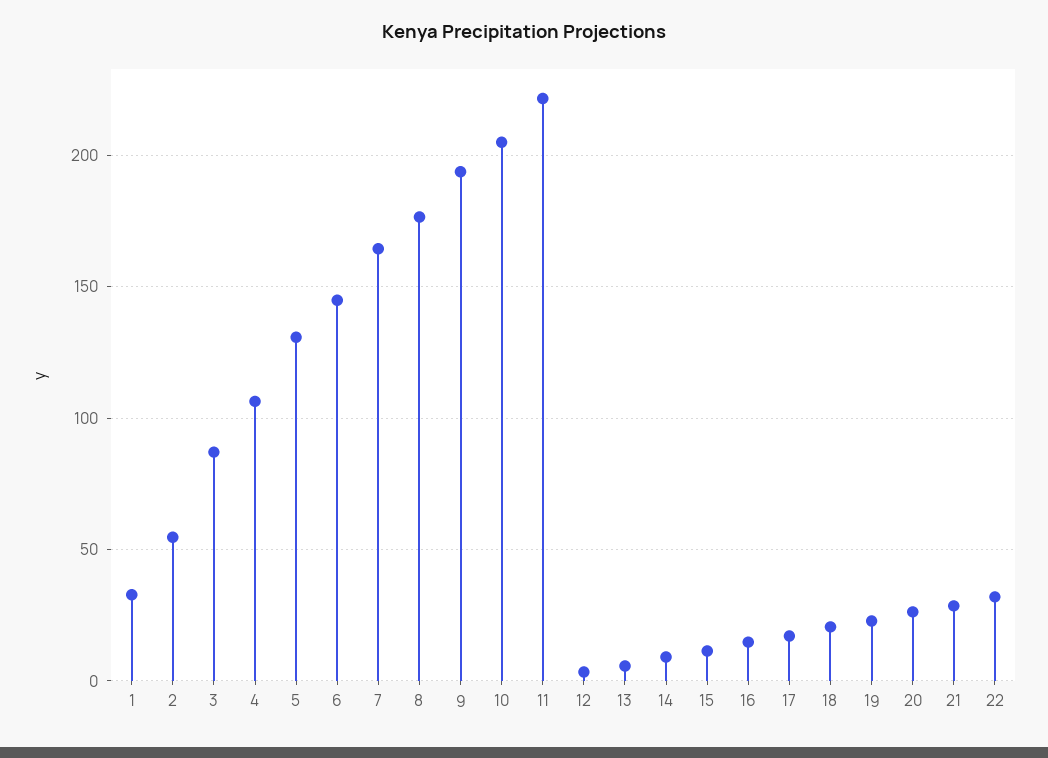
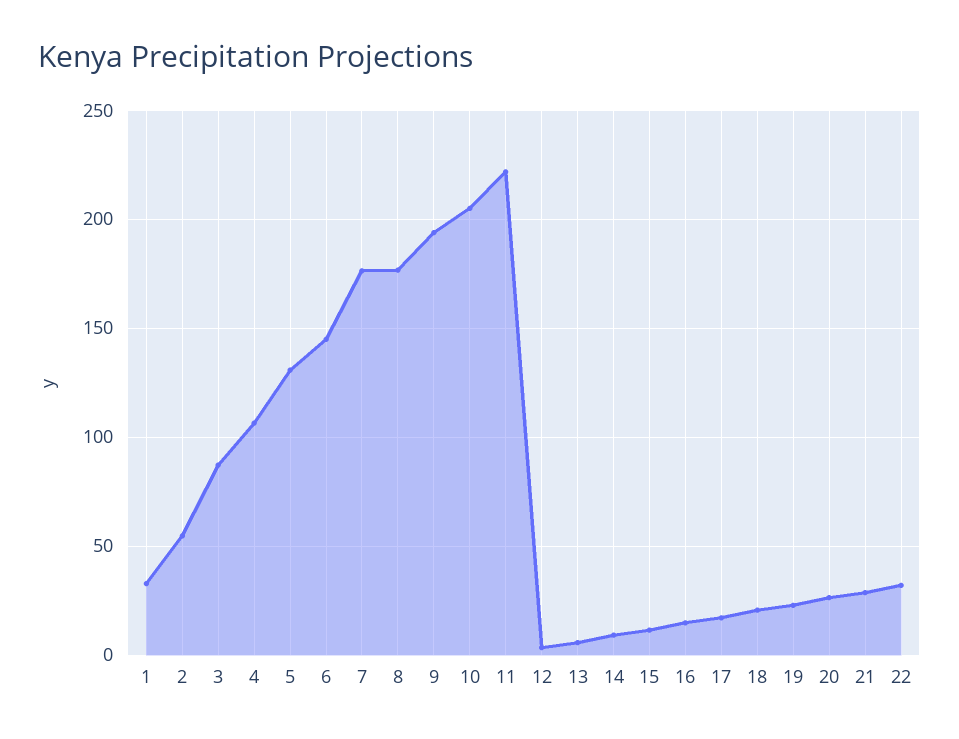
7: 165 -> 175

